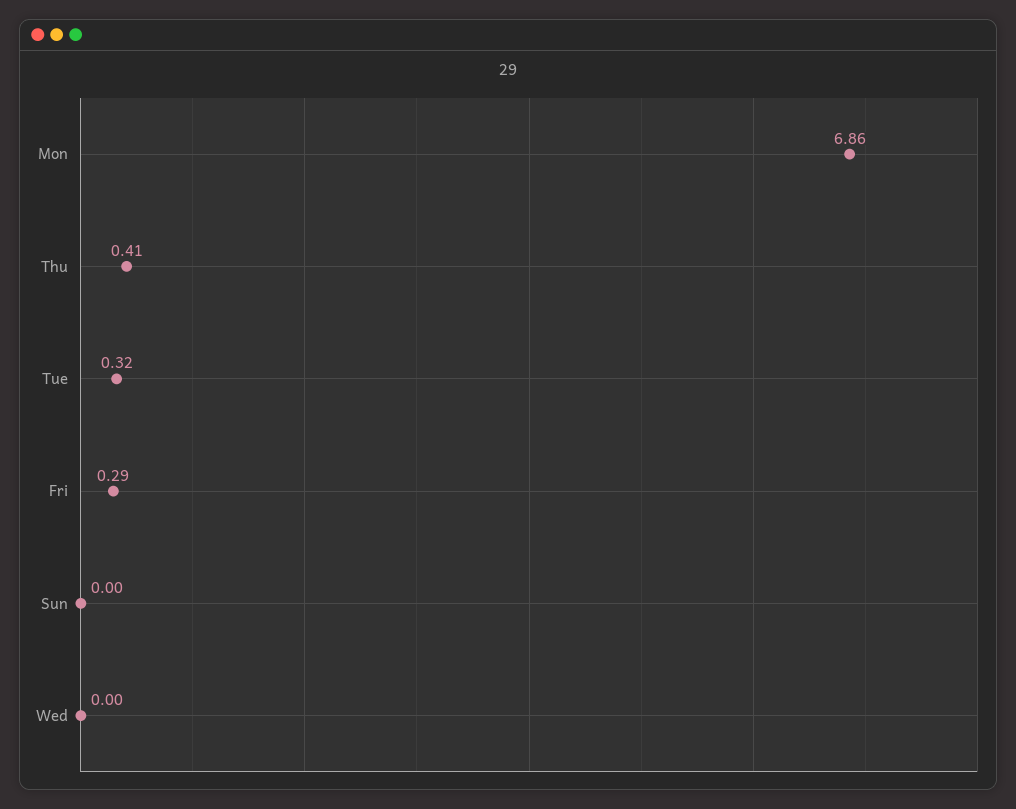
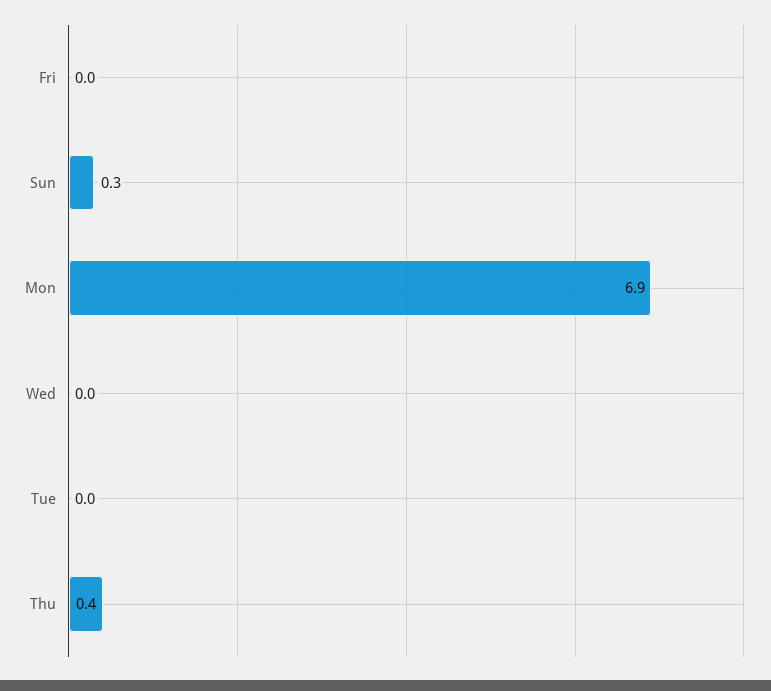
Tue: 0.32 -> 0
Fri: 0.29 -> 0
Sun: 0 -> 0.3

